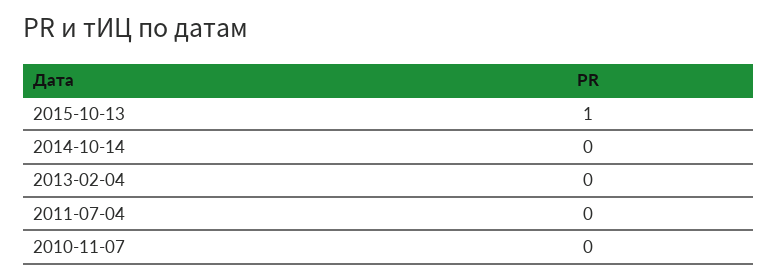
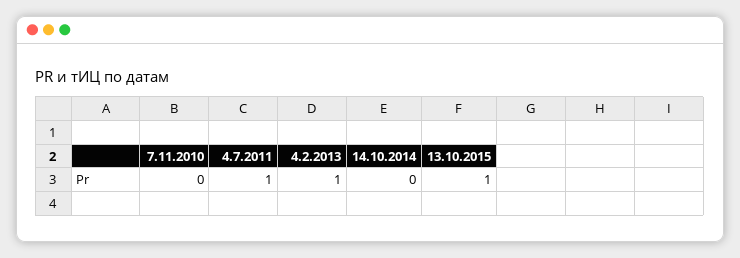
2013-02-04: 0 -> 1
2011-07-04: 0 -> 1

